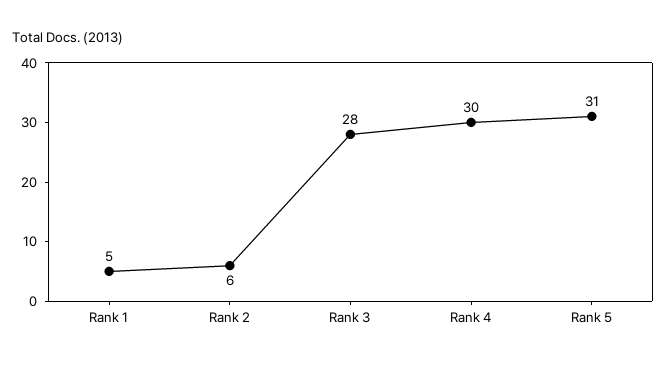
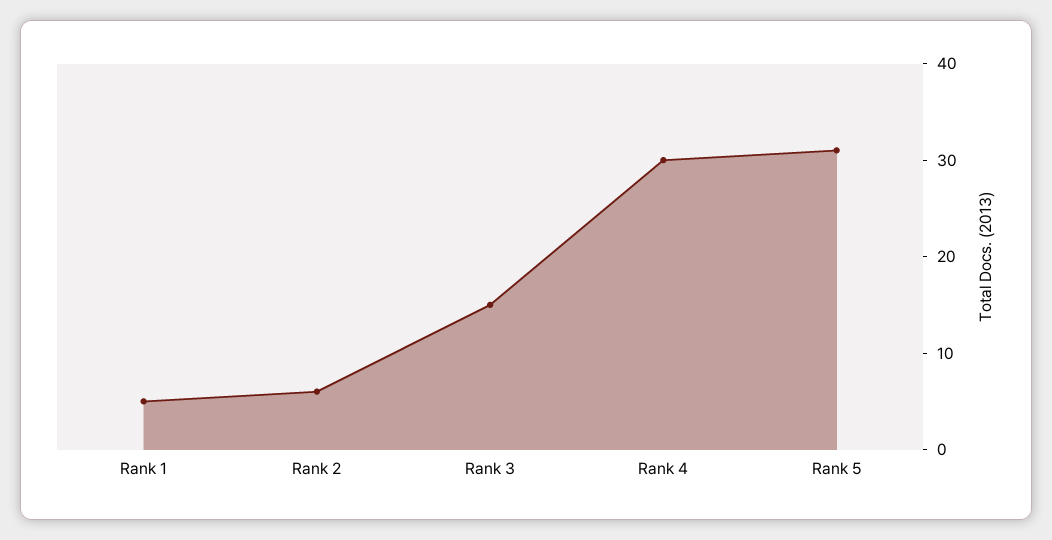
Rank 3: 28 -> 15

